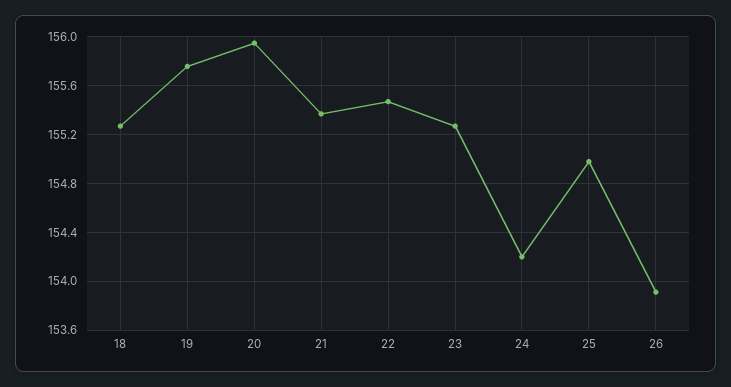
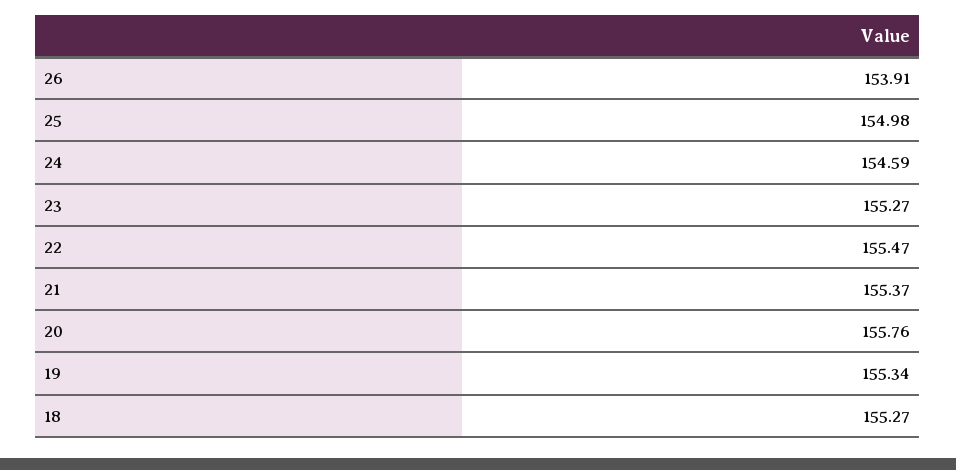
19: 155.75 -> 155.34
20: 155.95 -> 155.76
24: 154.2 -> 154.59

